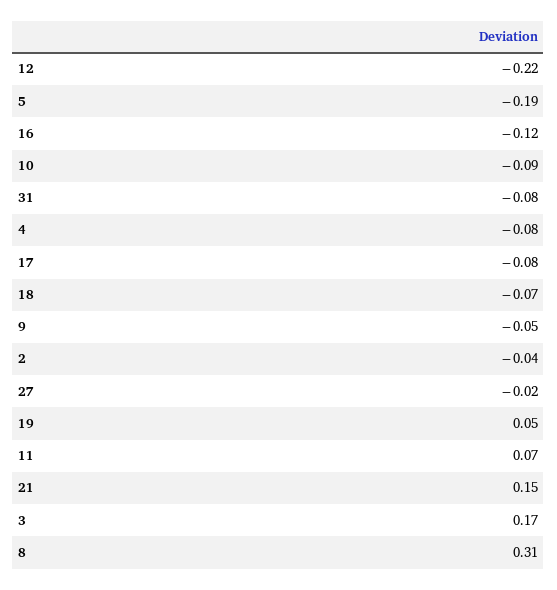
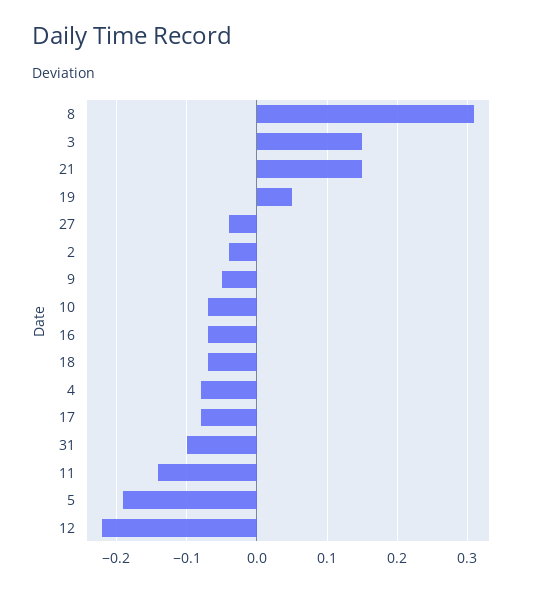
16: -0.12 -> -0.07
10: -0.09 -> -0.07
31: -0.08 -> -0.1
27: -0.02 -> -0.04
11: 0.07 -> -0.14
3: 0.17 -> 0.15

